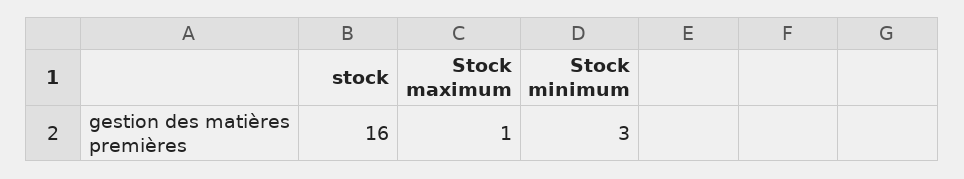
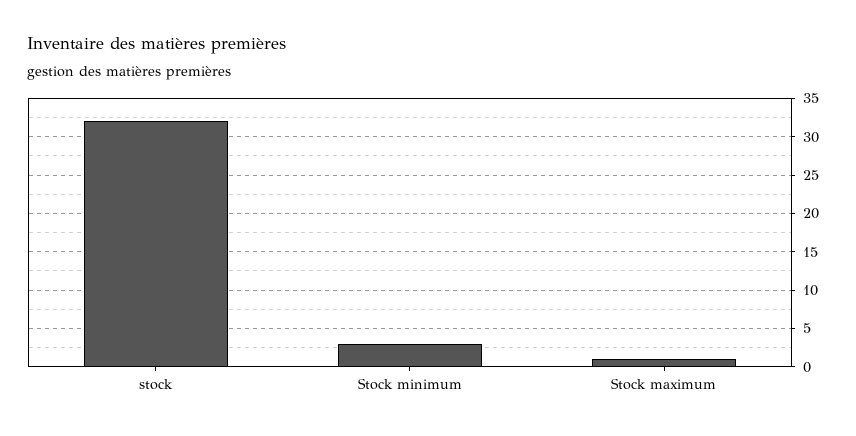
stock: 16 -> 32

